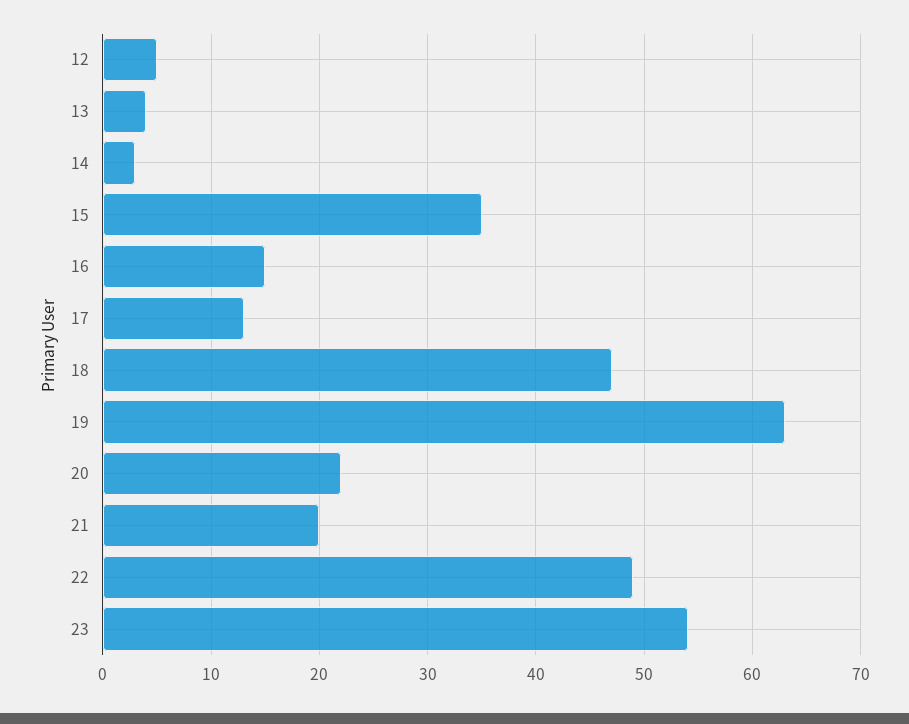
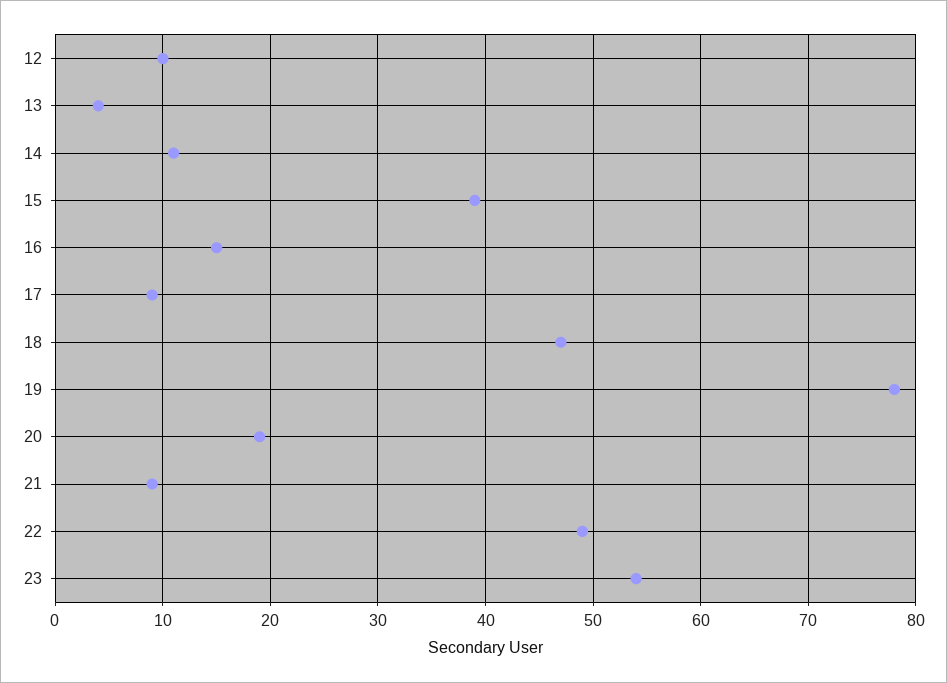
12: 5 -> 10
14: 3 -> 11
15: 35 -> 39
17: 13 -> 9
19: 63 -> 78
20: 22 -> 19
21: 20 -> 9

